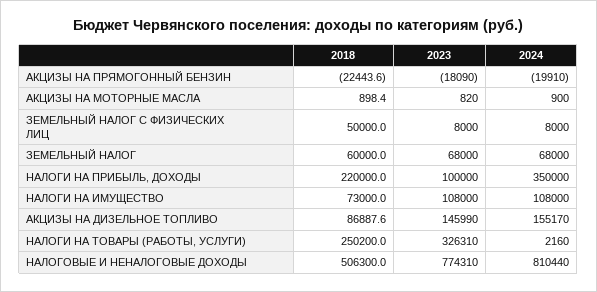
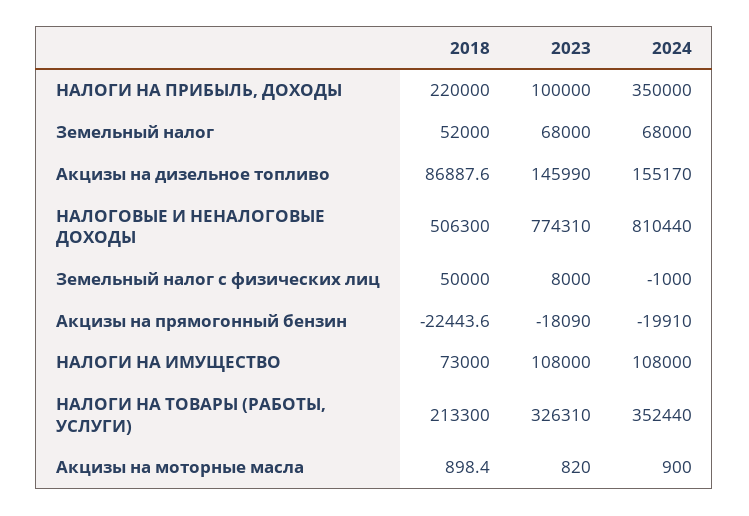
2024, ЗЕМЕЛЬНЫЙ НАЛОГ С ФИЗИЧЕСКИХ ЛИЦ: 8000 -> -1000
2018, ЗЕМЕЛЬНЫЙ НАЛОГ: 60000 -> 52000
2018, НАЛОГИ НА ТОВАРЫ (РАБОТЫ, УСЛУГИ): 250200 -> 213300
2024, НАЛОГИ НА ТОВАРЫ (РАБОТЫ, УСЛУГИ): 2160 -> 352440

